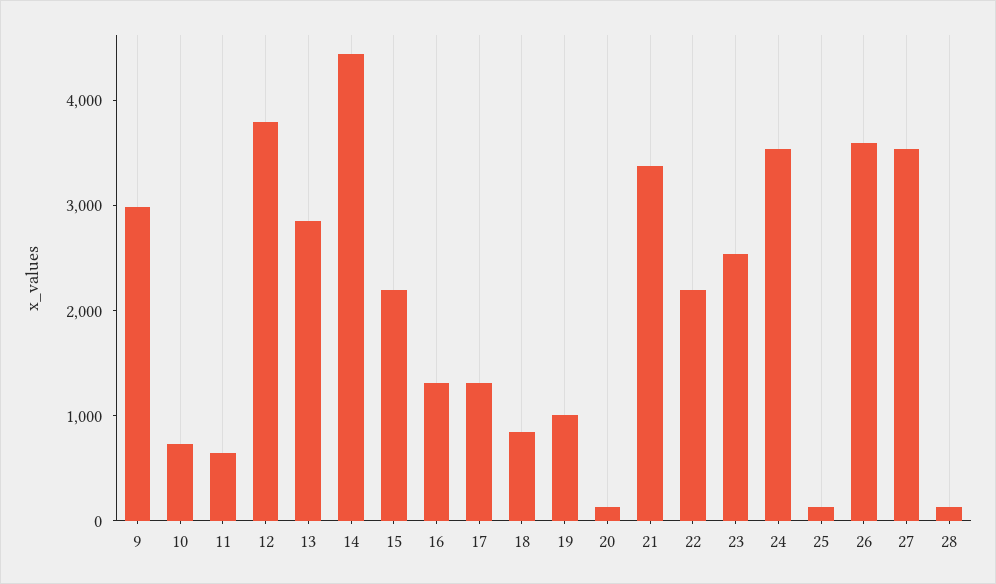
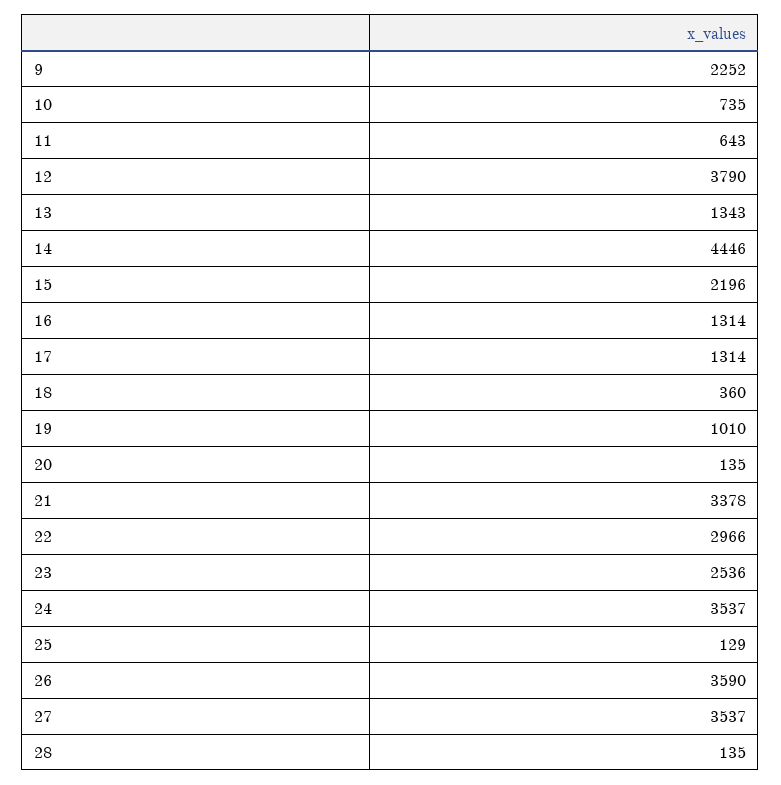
9: 3000 -> 2252
13: 2800 -> 1343
18: 800 -> 360
22: 2200 -> 2966

